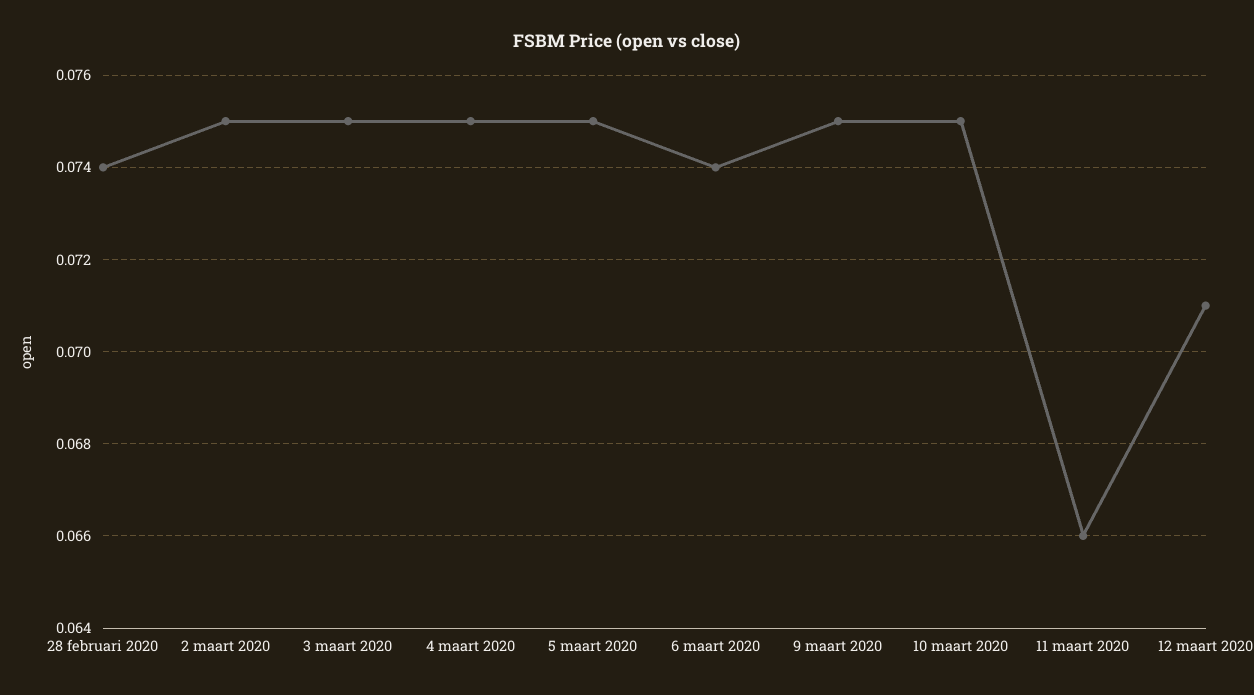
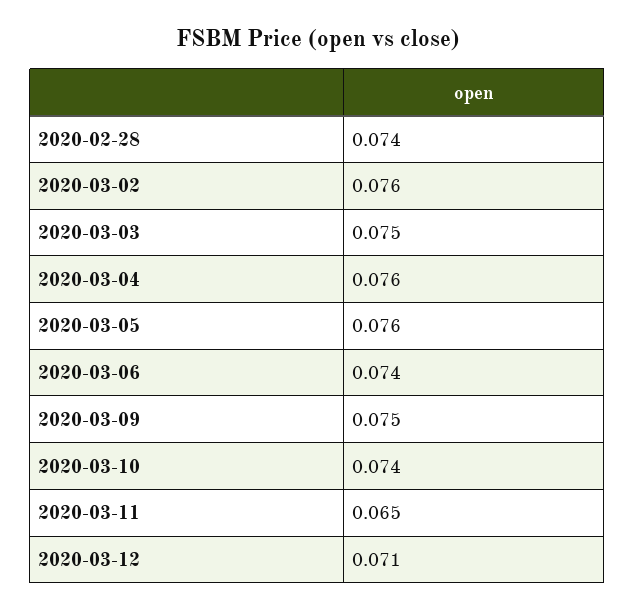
2 maart 2020: 0.075 -> 0.076
4 maart 2020: 0.075 -> 0.076
5 maart 2020: 0.075 -> 0.076
10 maart 2020: 0.075 -> 0.074
11 maart 2020: 0.066 -> 0.065

